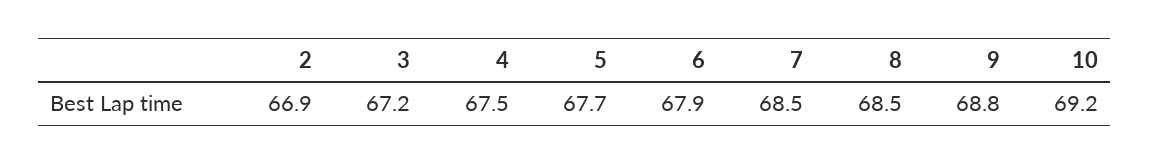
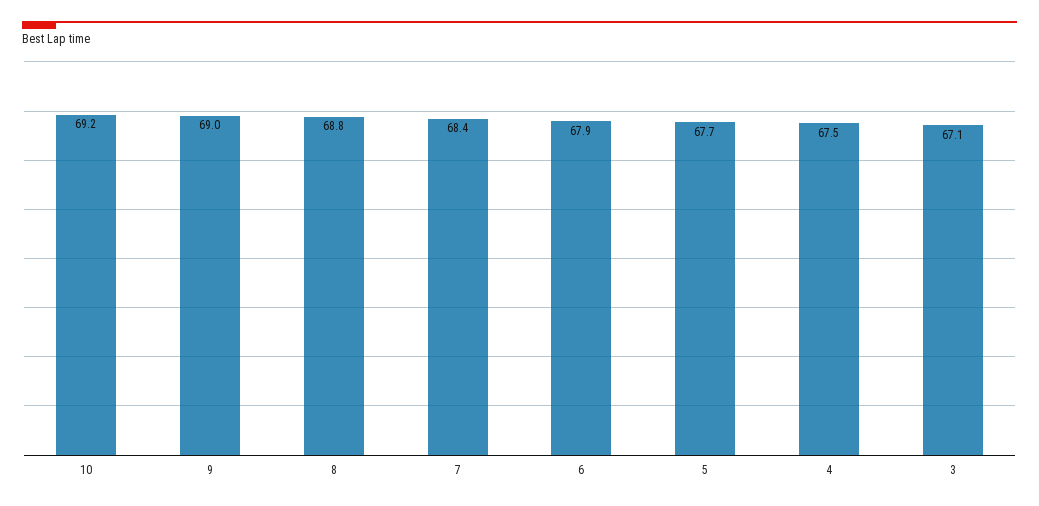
2: 66.9 -> none
3: 67.2 -> 67.1
7: 68.5 -> 68.4
8: 68.5 -> 68.8
9: 68.8 -> 69

